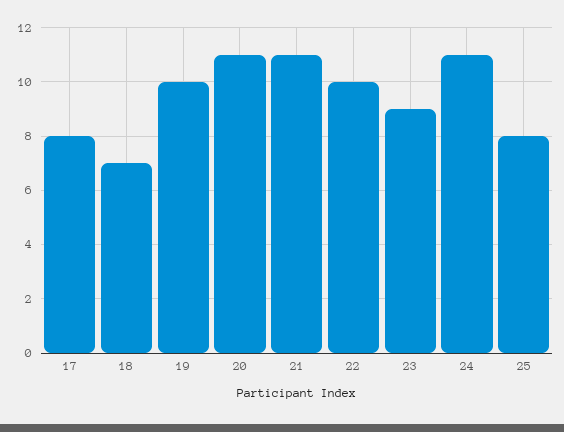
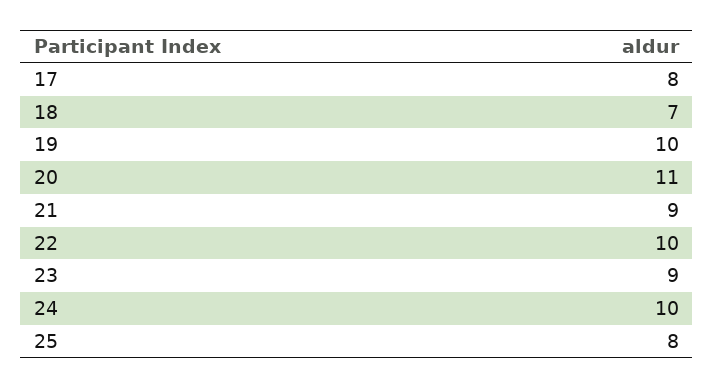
21: 11 -> 9
24: 11 -> 10

